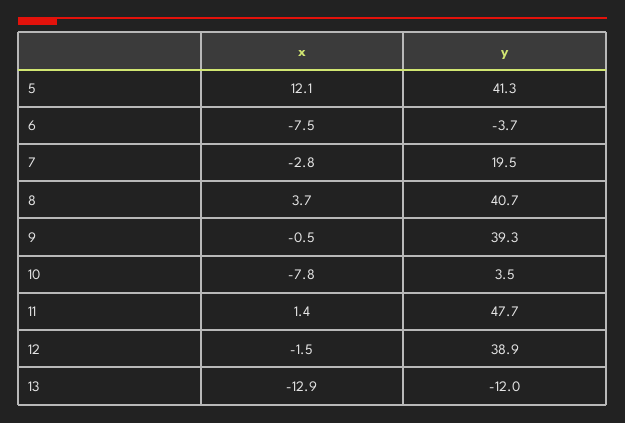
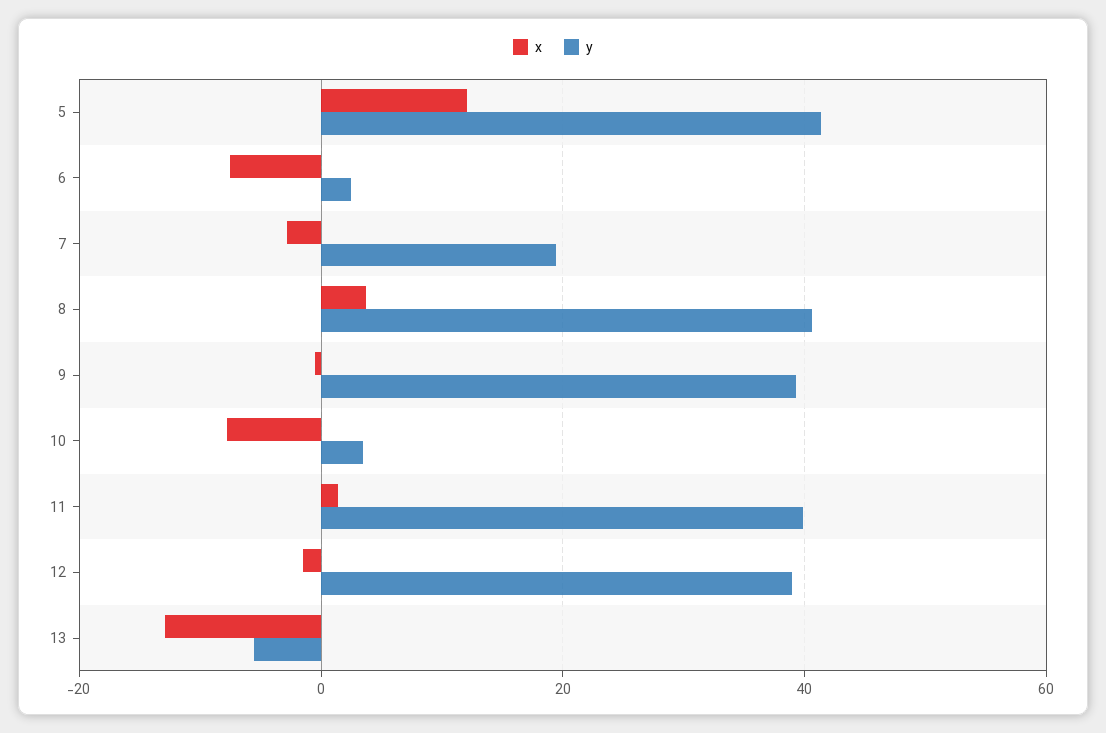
y, 6: -3.7 -> 2
y, 11: 47.7 -> 40
y, 13: -12 -> -6

